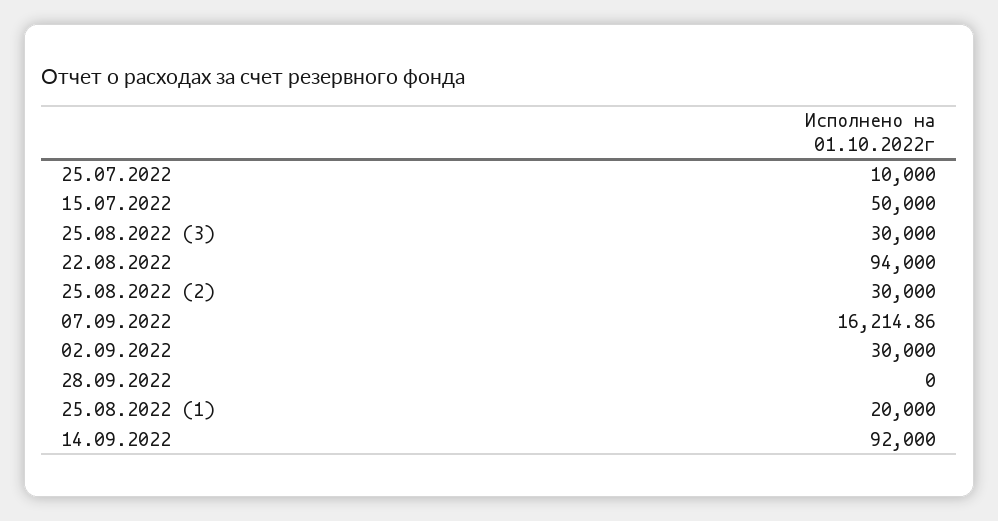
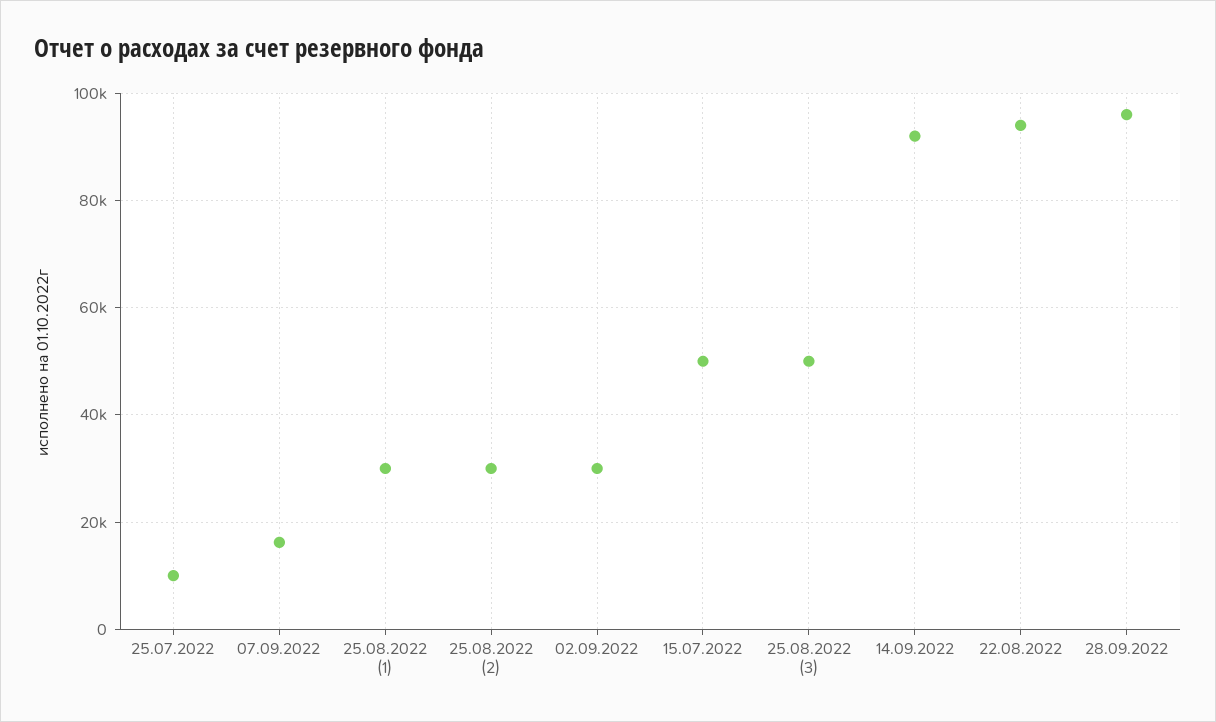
25.08.2022 (3): 30000 -> 50000
28.09.2022: 0 -> 96000
25.08.2022 (1): 20000 -> 30000

